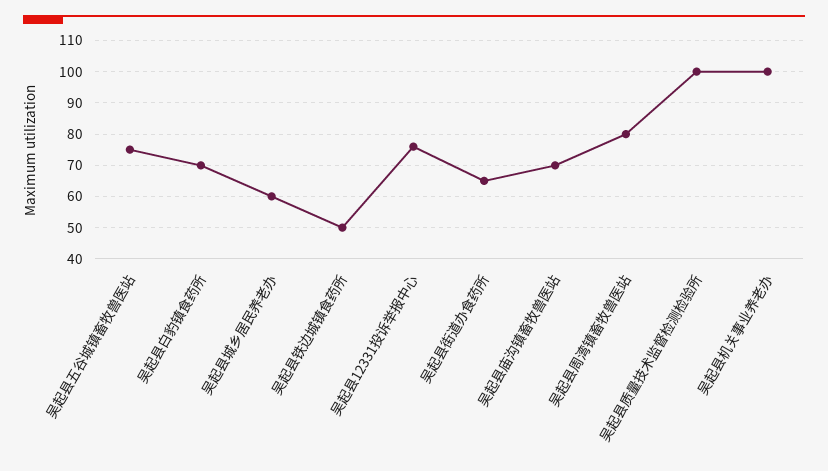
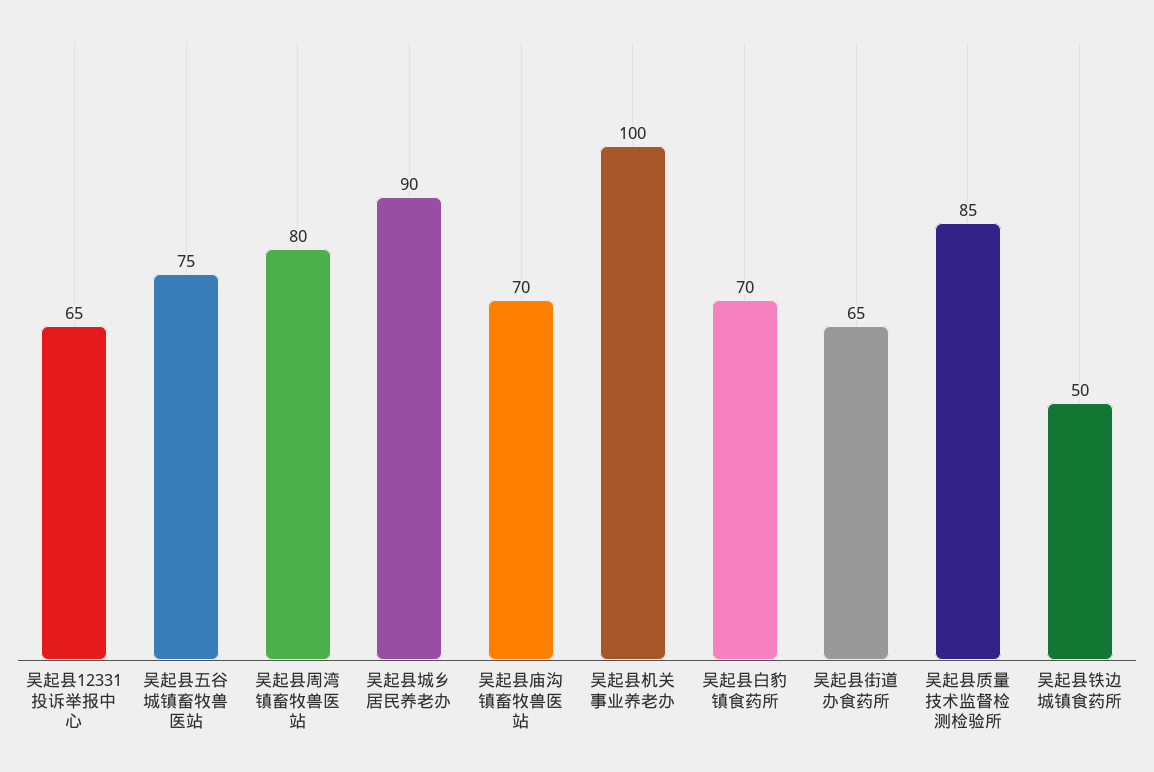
吴起县城乡居民养老办: 60 -> 90
吴起县12331投诉举报中心: 75 -> 65
吴起县质量技术监督检测检验所: 100 -> 85

